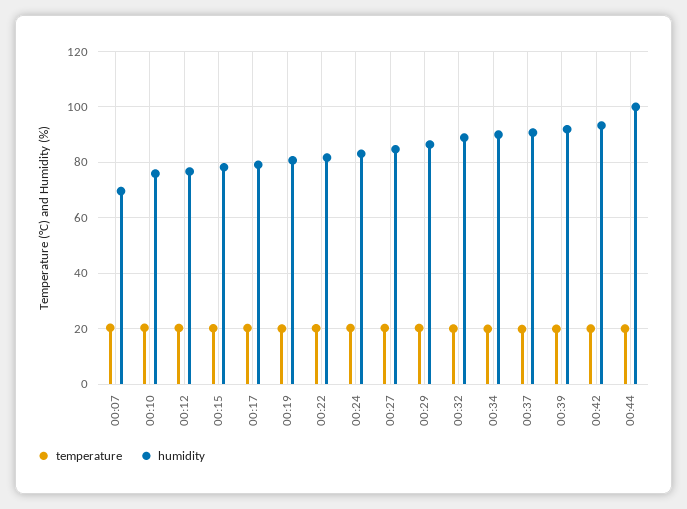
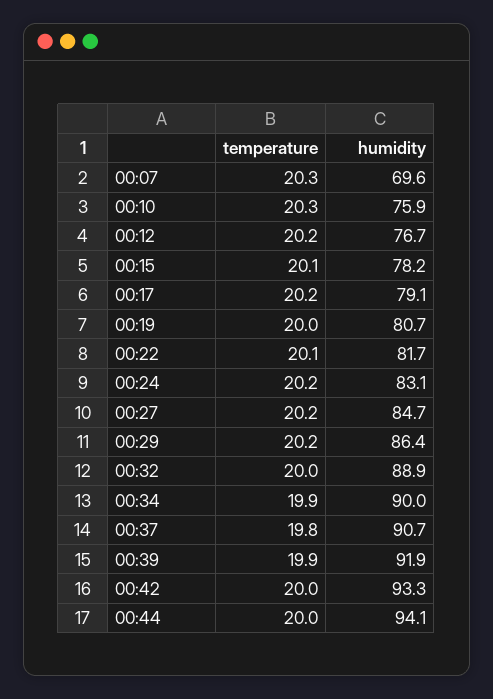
humidity, 00:44: 100 -> 94.1

